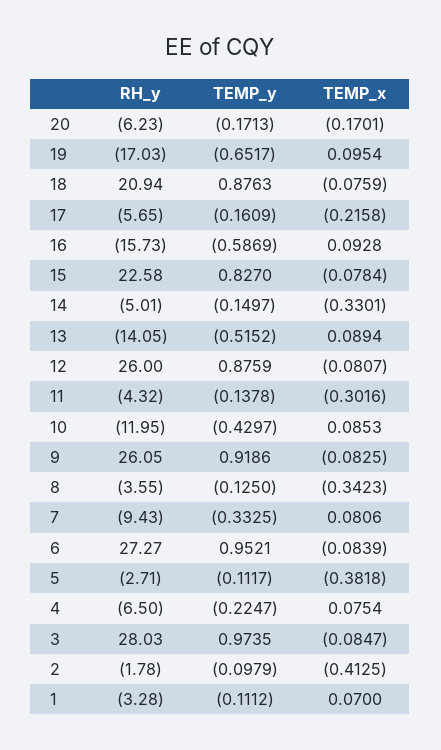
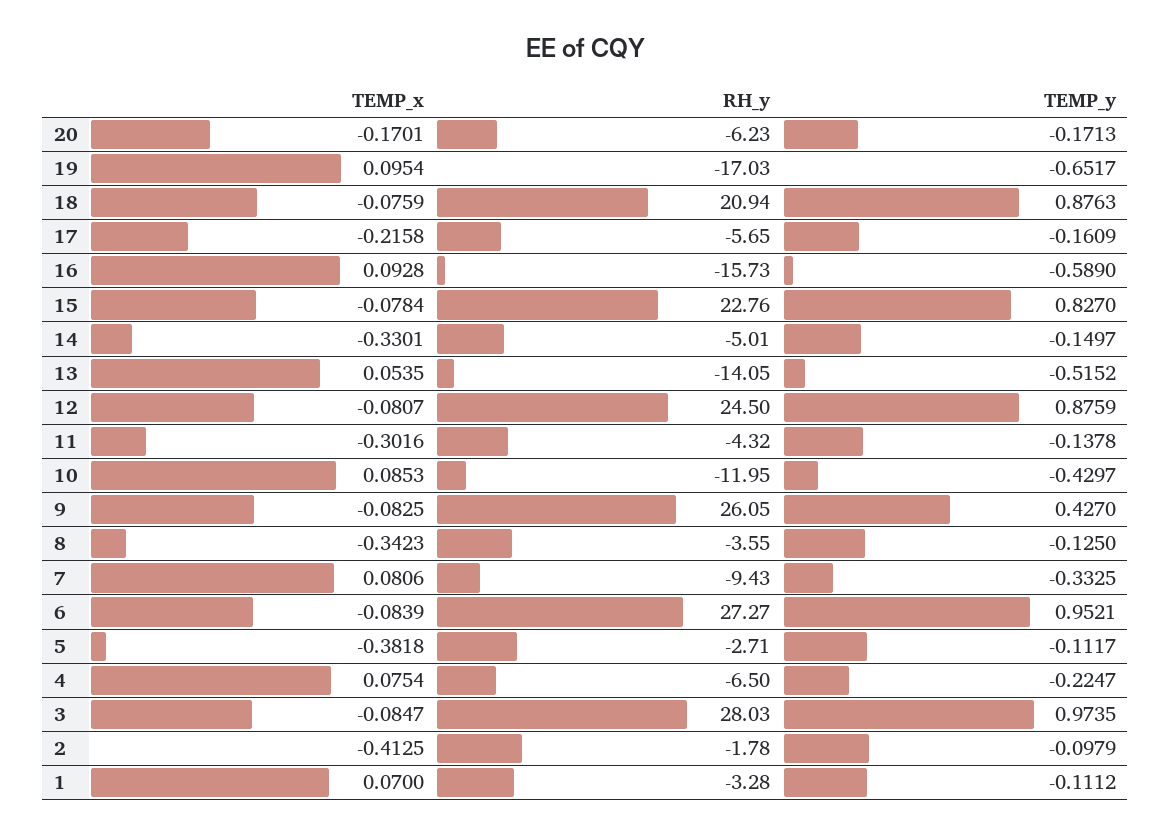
TEMP_y, 16: -0.5869 -> -0.589
RH_y, 15: 22.58 -> 22.76
TEMP_x, 13: 0.0894 -> 0.0535
RH_y, 12: 26 -> 24.5
TEMP_y, 9: 0.9186 -> 0.427

